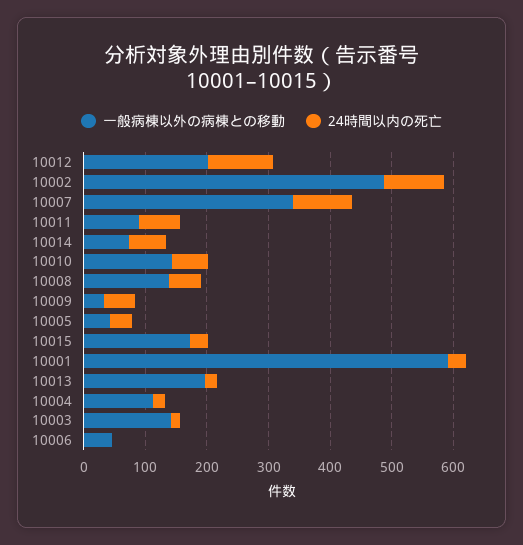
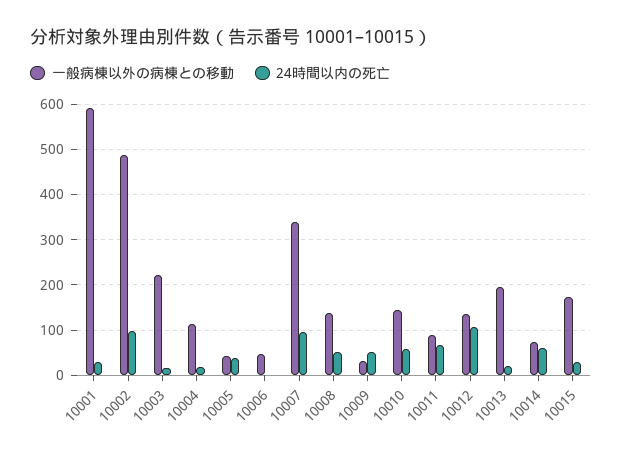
一般病棟以外の病棟との移動, 10012: 200 -> 140
一般病棟以外の病棟との移動, 10003: 140 -> 220

